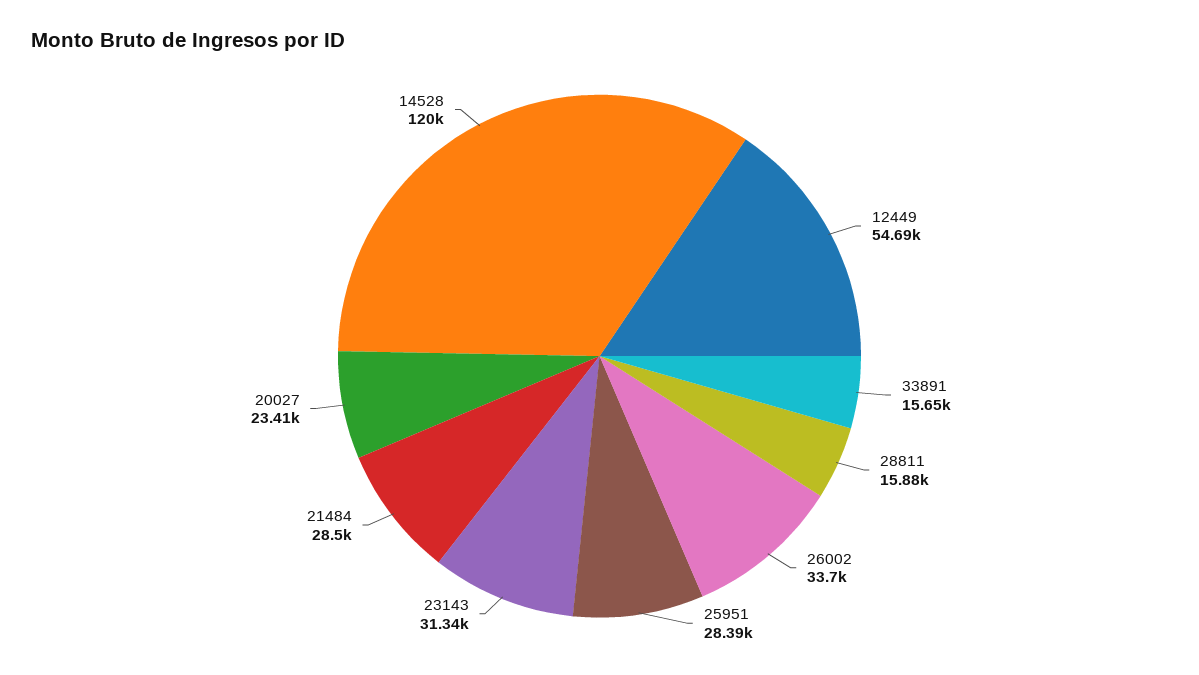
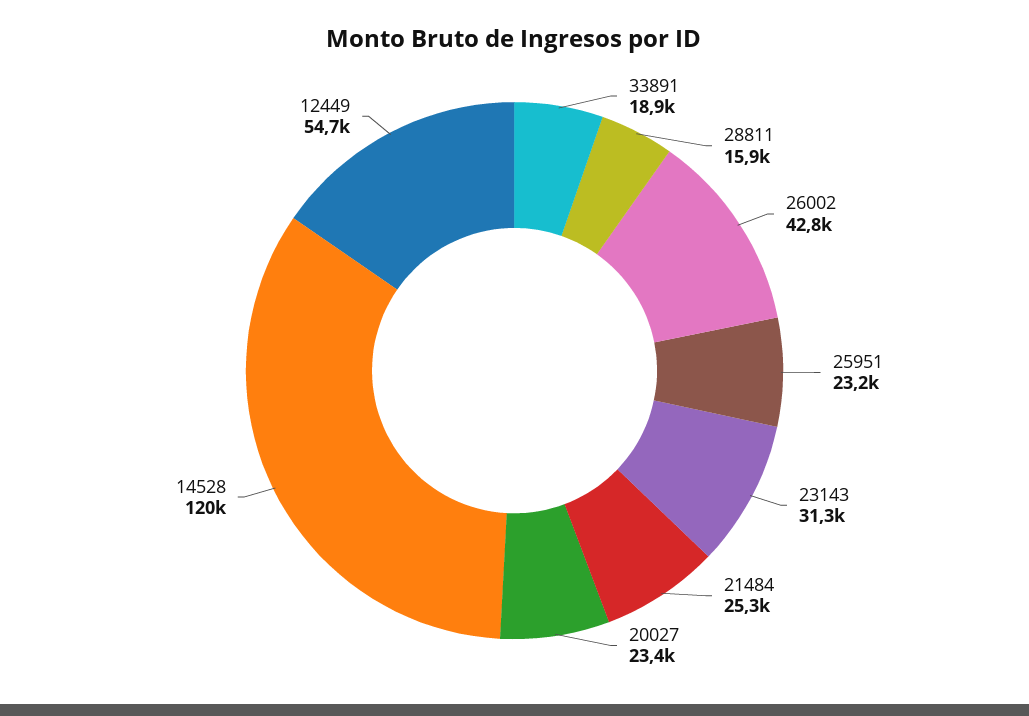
33891: 15650 -> 18900
26002: 33700 -> 42800
25951: 28390 -> 23200
21484: 28500 -> 25300

